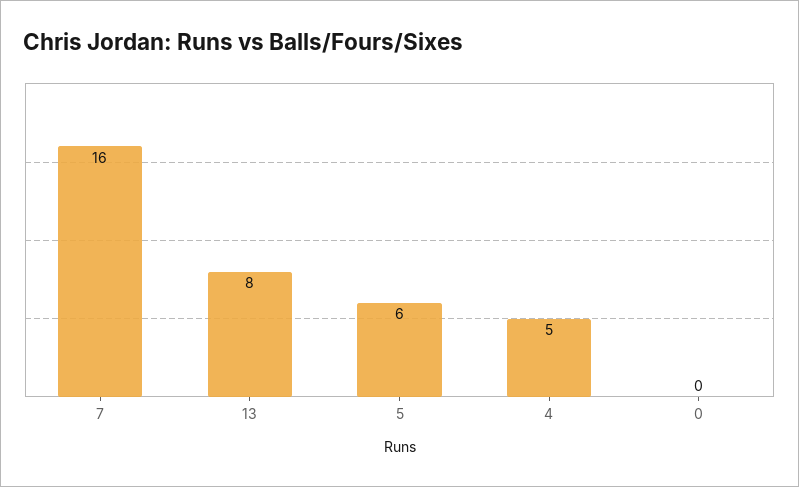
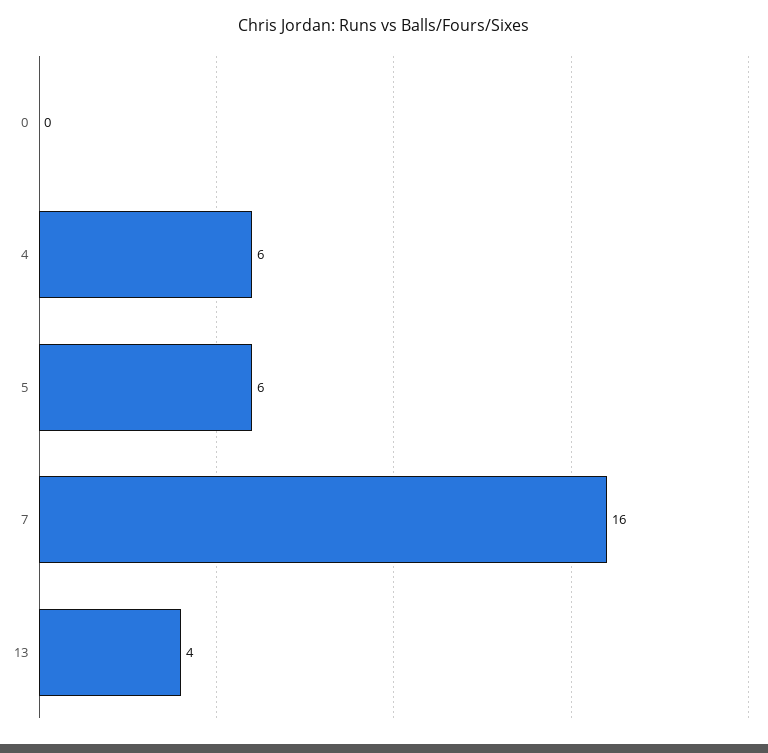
13: 8 -> 4
4: 5 -> 6

